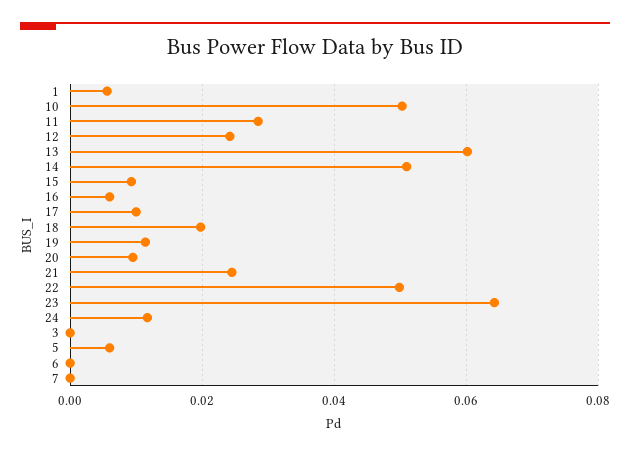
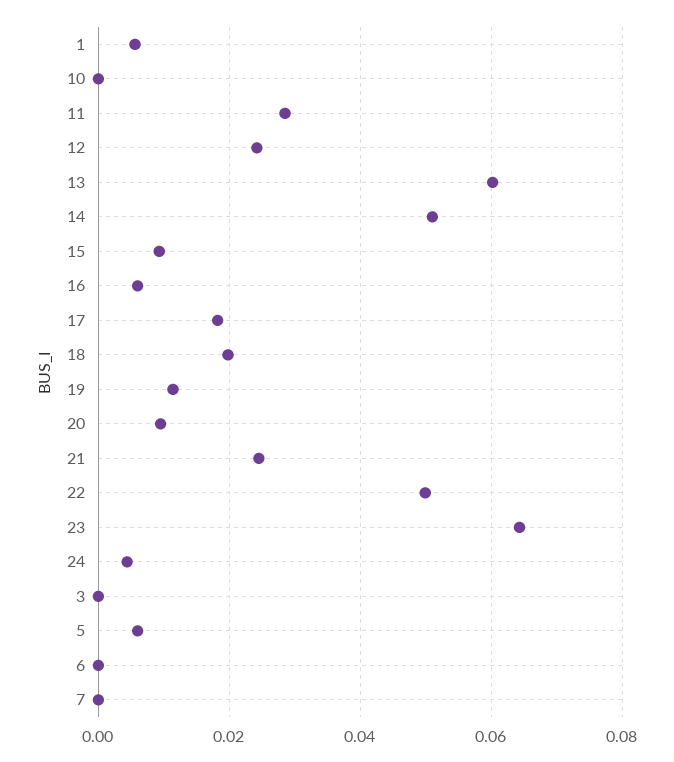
10: 0.05 -> 0
17: 0.01 -> 0.018
24: 0.012 -> 0.004

